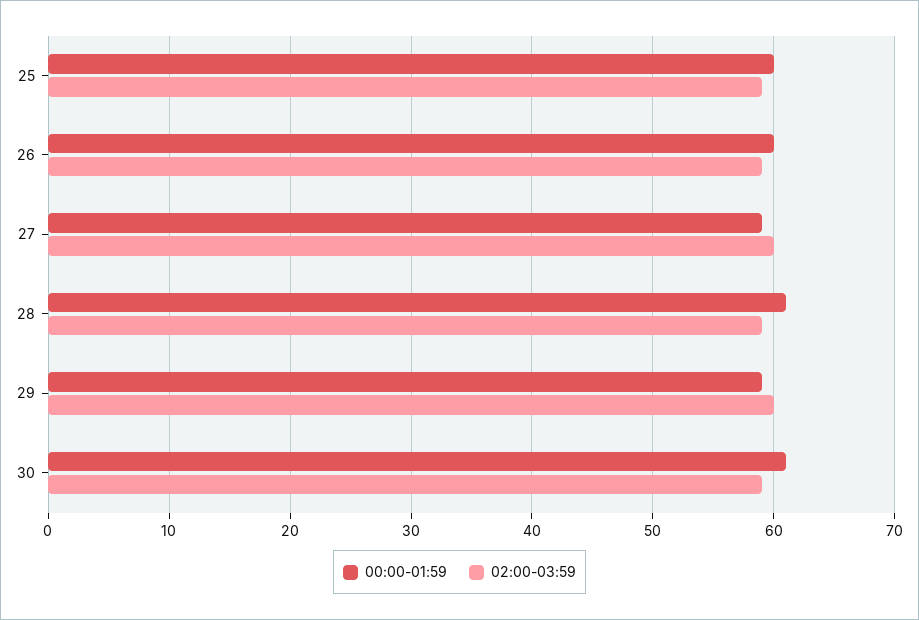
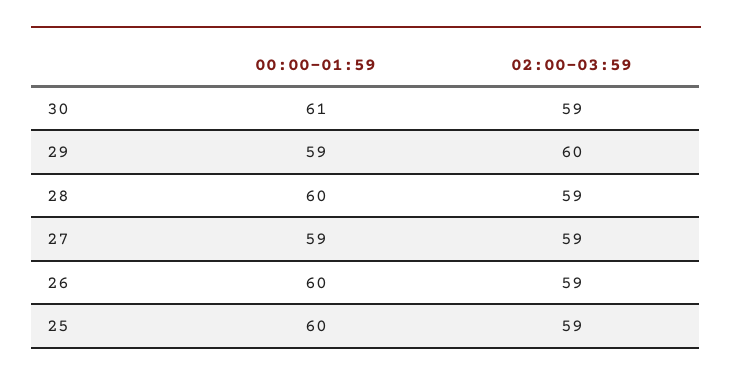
02:00-03:59, 27: 60 -> 59
00:00-01:59, 28: 61 -> 60

